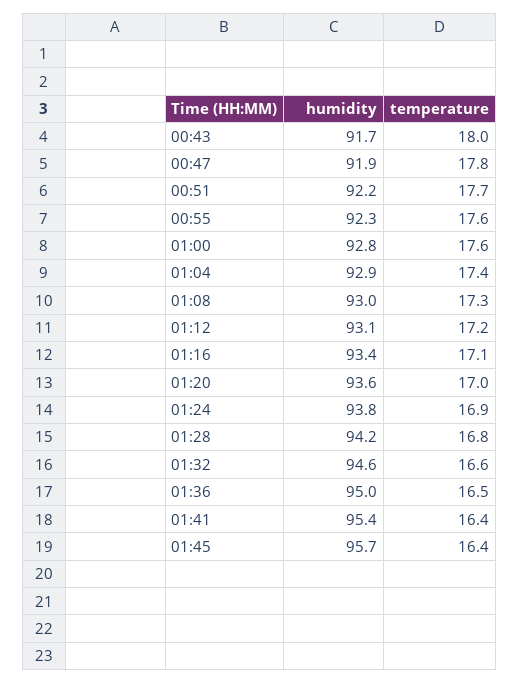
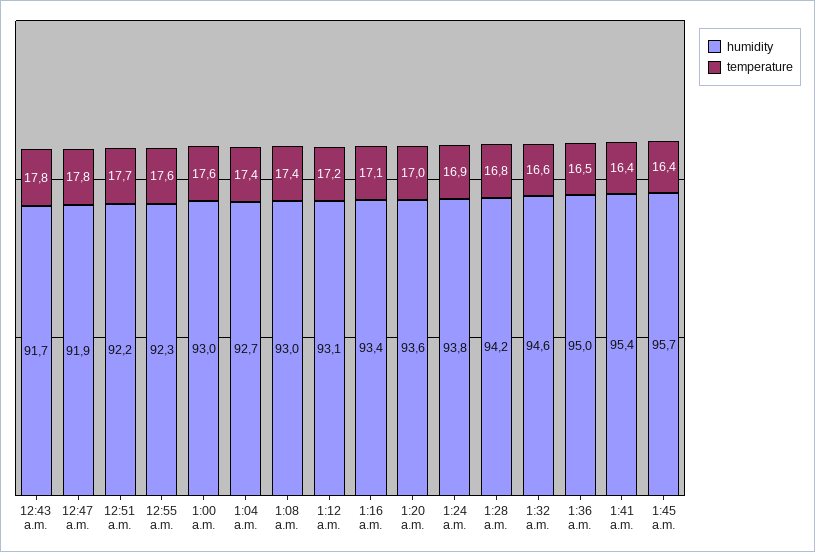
temperature, 00:43: 18 -> 17.8
humidity, 01:00: 92.8 -> 93
humidity, 01:04: 92.9 -> 92.7
temperature, 01:08: 17.3 -> 17.4

